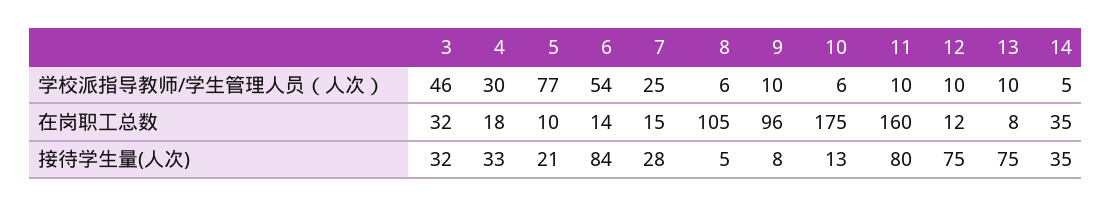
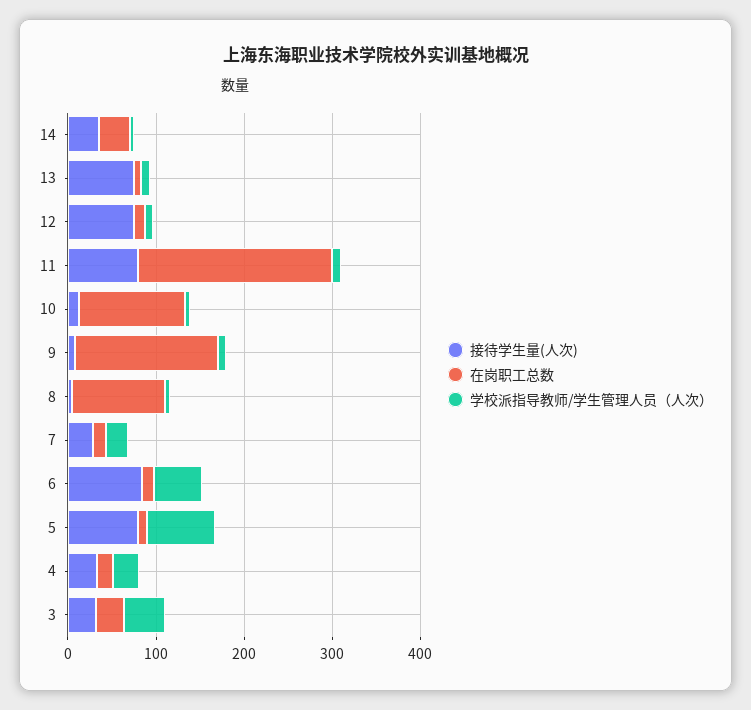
在岗职工总数, 9: 96 -> 160
在岗职工总数, 10: 175 -> 120
在岗职工总数, 11: 160 -> 220
接待学生量(人次), 5: 21 -> 80

